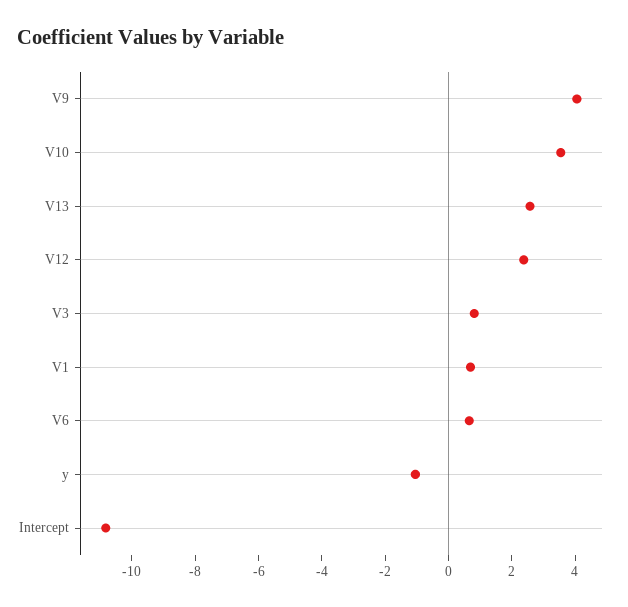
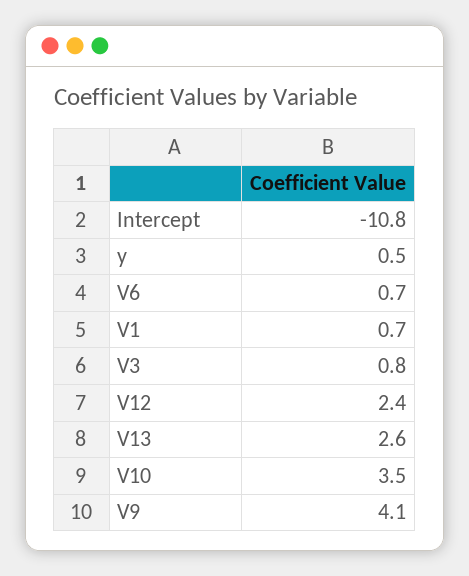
y: -1 -> 0.5

